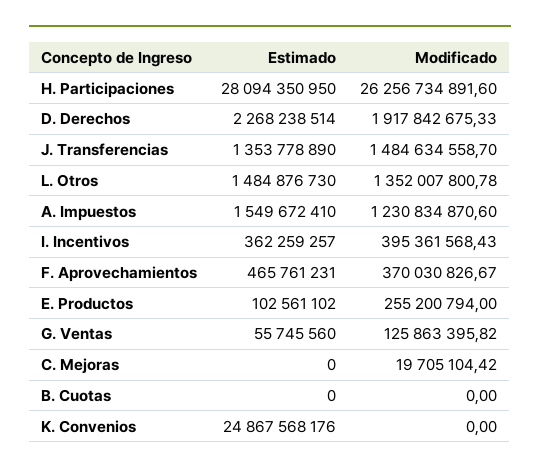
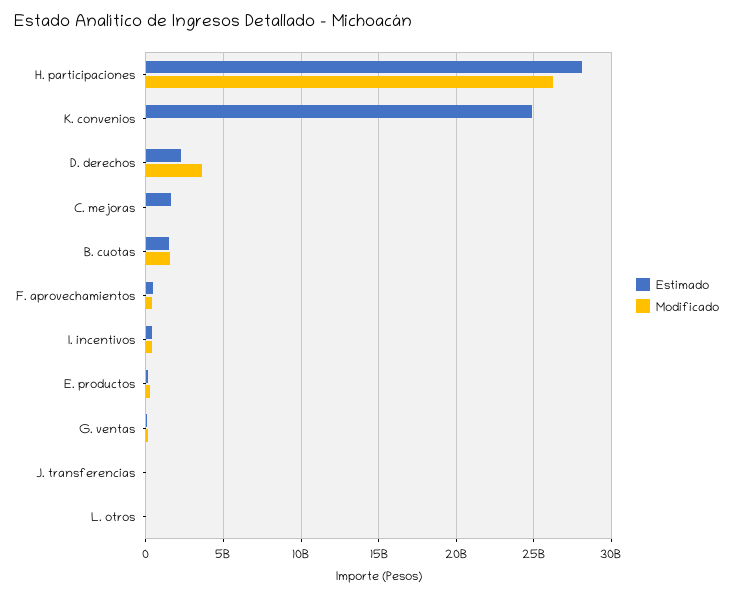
Modificado, D. Derechos: 1917842675.33 -> 3500000000
Estimado, J. Transferencias: 1353778890 -> 0
Modificado, J. Transferencias: 1484634558.7 -> 0
Estimado, L. Otros: 1484876730 -> 0
Modificado, L. Otros: 1352007800.78 -> 0
Estimado, A. Impuestos: 1549672410 -> none
Modificado, A. Impuestos: 1230834870.6 -> none
Estimado, C. Mejoras: 0 -> 1500000000
Estimado, B. Cuotas: 0 -> 1500000000
Modificado, B. Cuotas: 0 -> 1500000000

